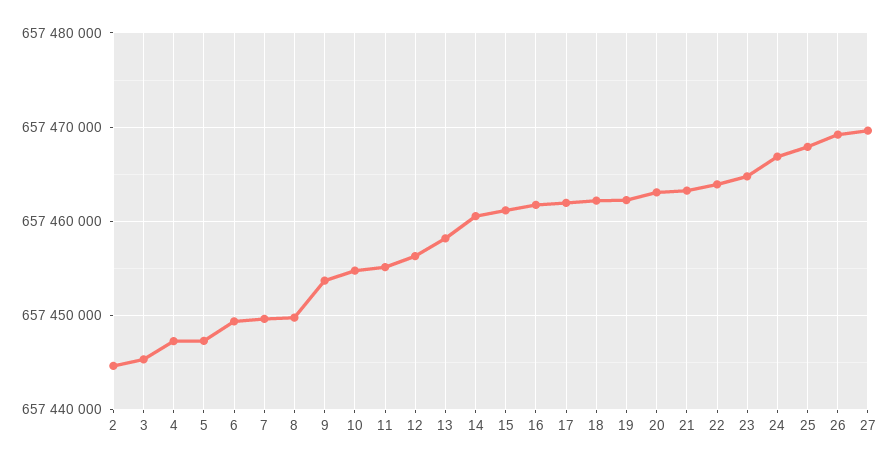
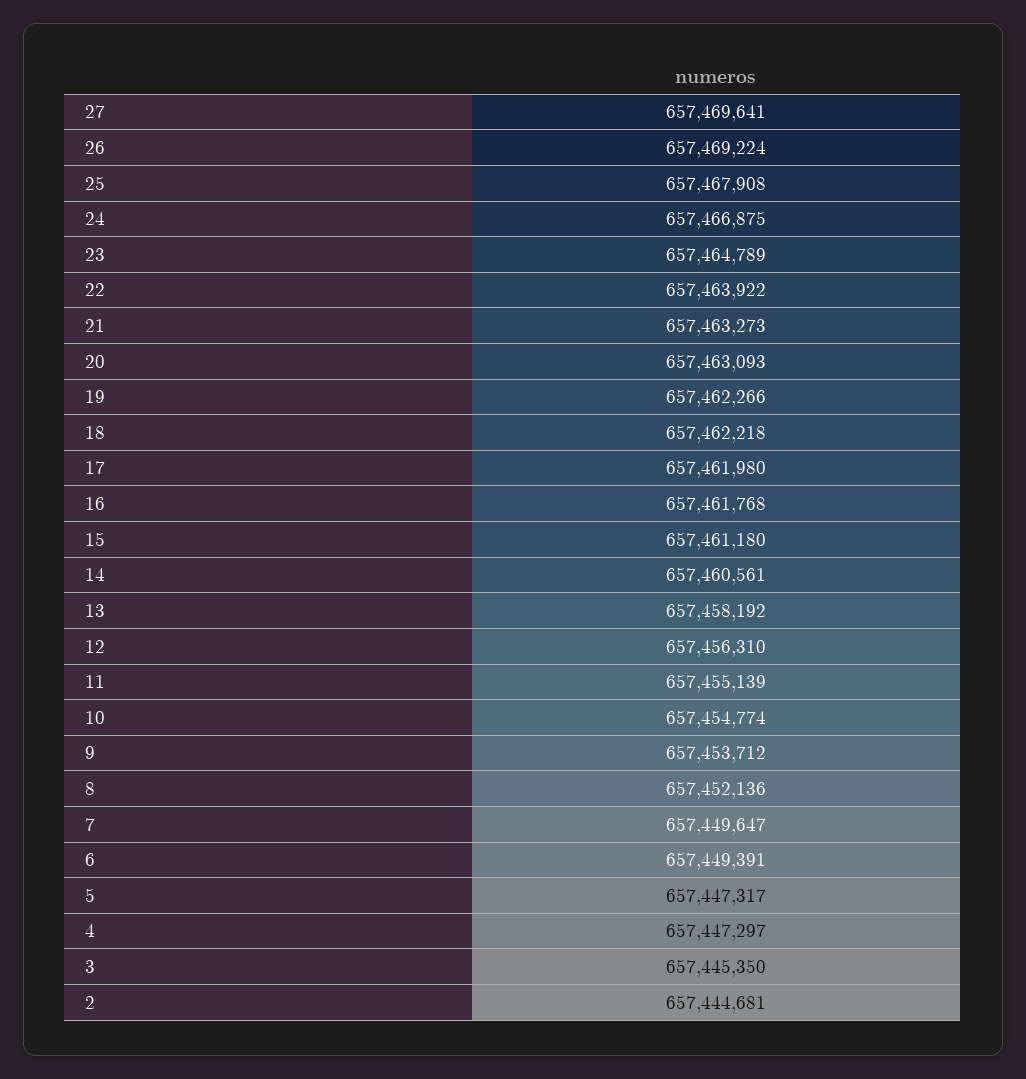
8: 657450000 -> 657452136

